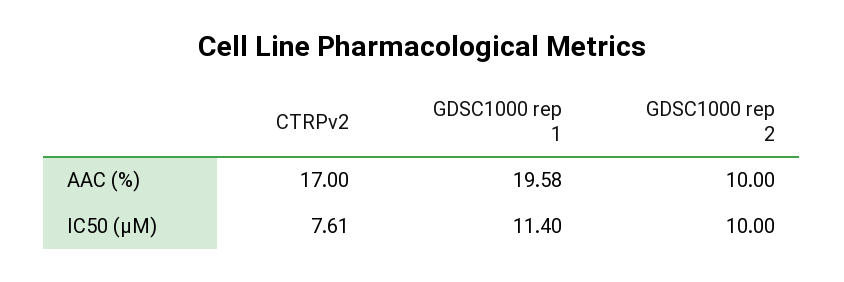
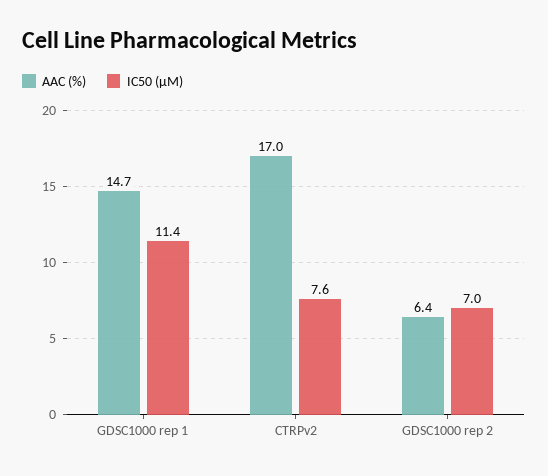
AAC (%), GDSC1000 rep 1: 19.58 -> 14.7
AAC (%), GDSC1000 rep 2: 10 -> 6.4
IC50 (µM), GDSC1000 rep 2: 10 -> 7

